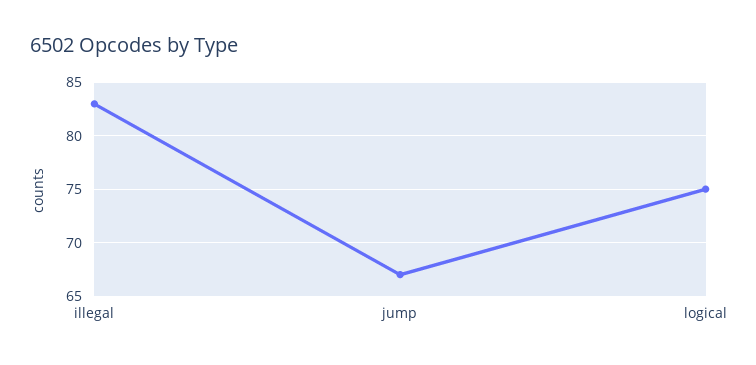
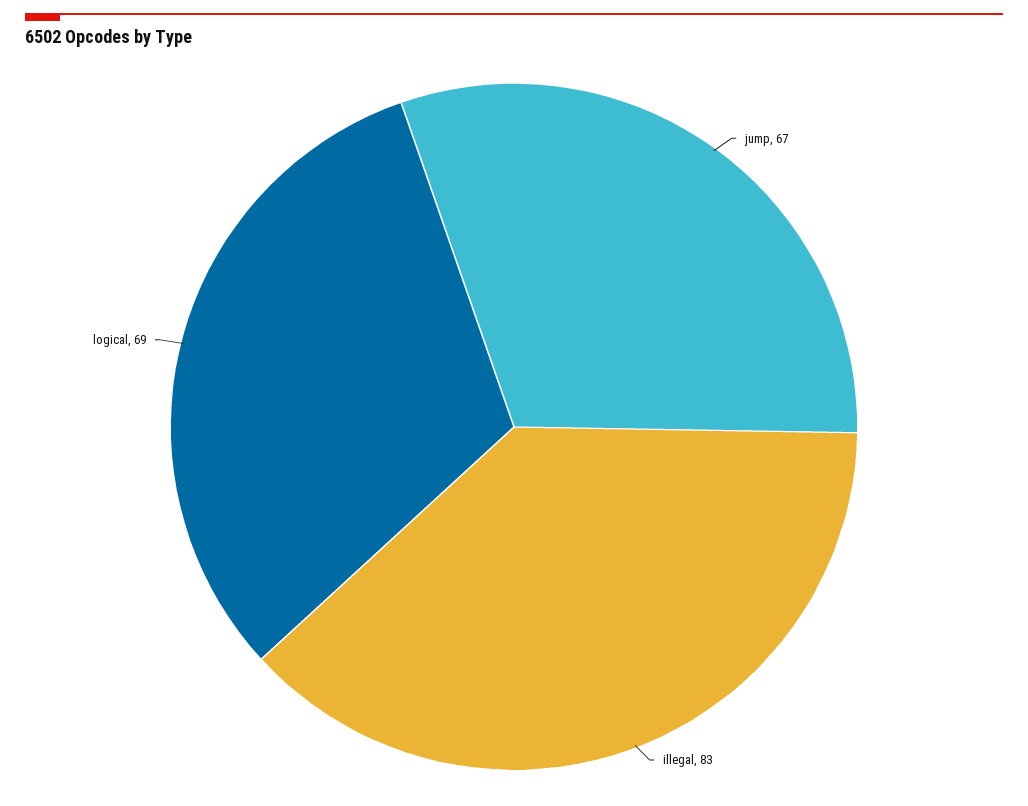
logical: 75 -> 69

